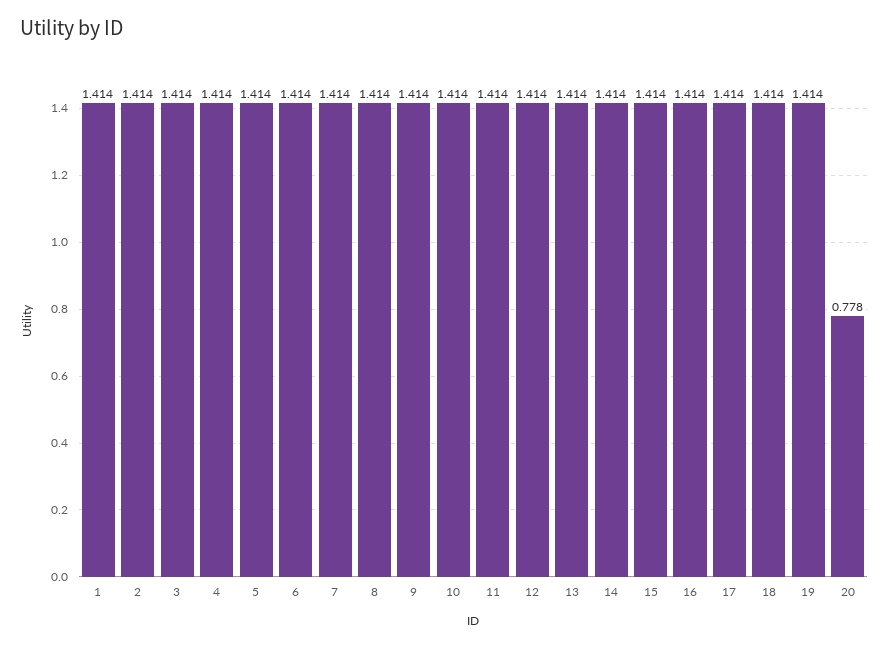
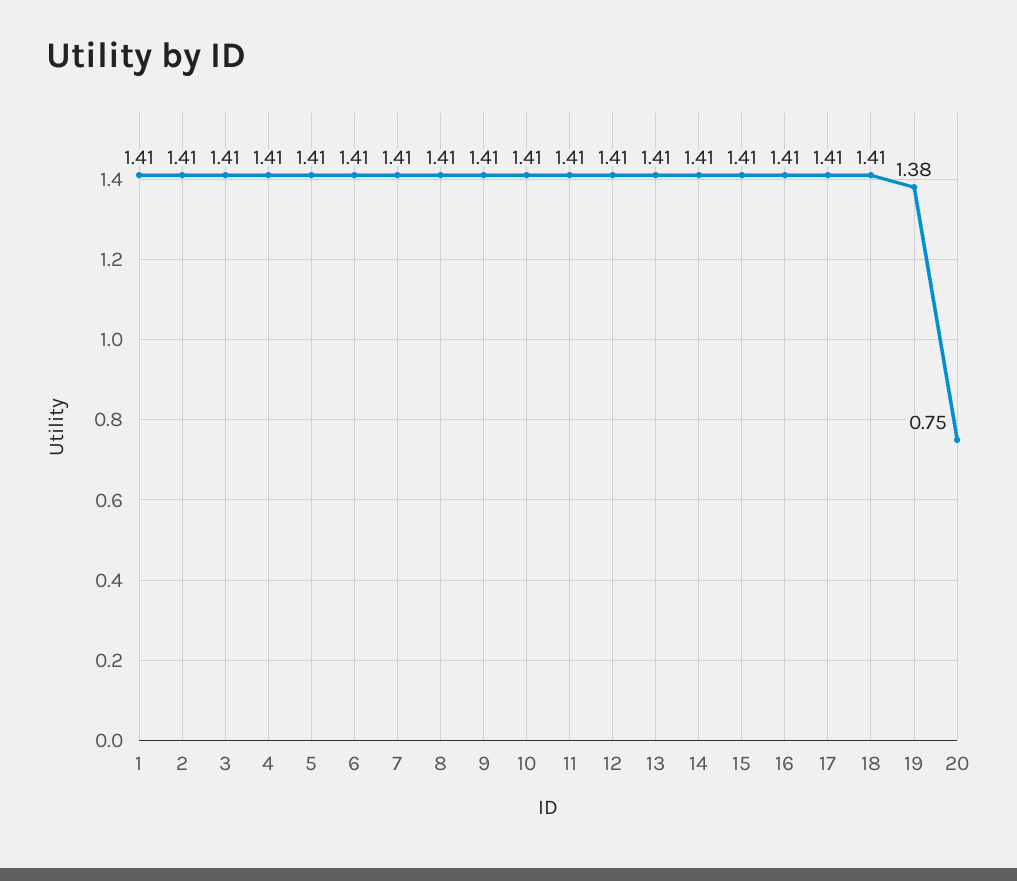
19: 1.414 -> 1.38
20: 0.778 -> 0.75

